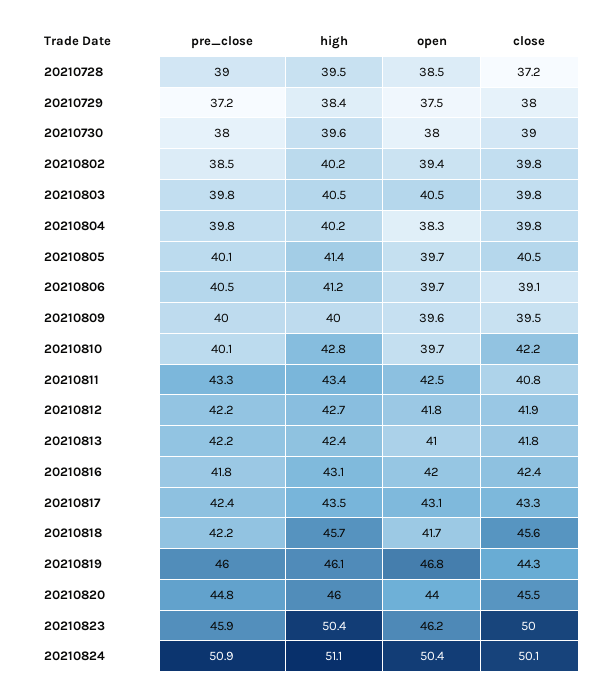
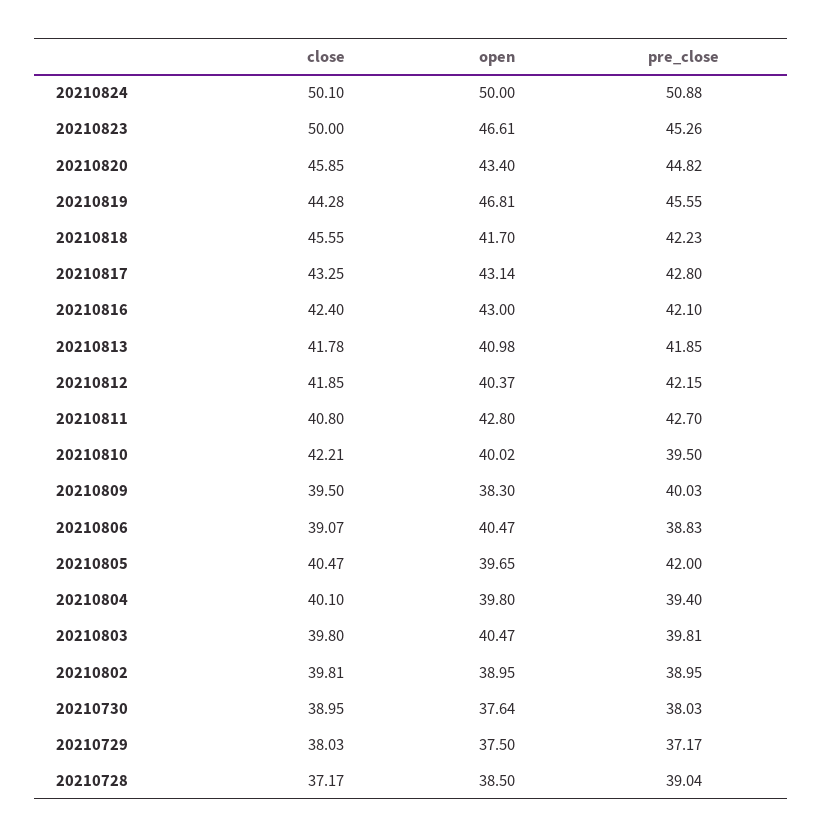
high, 20210728: 39.5 -> none
high, 20210729: 38.4 -> none
high, 20210730: 39.6 -> none
open, 20210730: 38 -> 37.64
pre_close, 20210802: 38.5 -> 38.95
high, 20210802: 40.2 -> none
open, 20210802: 39.4 -> 38.95
high, 20210803: 40.5 -> none
pre_close, 20210804: 39.8 -> 39.4
high, 20210804: 40.2 -> none
open, 20210804: 38.3 -> 39.8
close, 20210804: 39.8 -> 40.1
pre_close, 20210805: 40.1 -> 42
high, 20210805: 41.4 -> none
pre_close, 20210806: 40.5 -> 38.83
high, 20210806: 41.2 -> none
open, 20210806: 39.7 -> 40.47
high, 20210809: 40 -> none
open, 20210809: 39.6 -> 38.3
pre_close, 20210810: 40.1 -> 39.5
high, 20210810: 42.8 -> none
open, 20210810: 39.7 -> 40.02
pre_close, 20210811: 43.3 -> 42.7
high, 20210811: 43.4 -> none
open, 20210811: 42.5 -> 42.8
high, 20210812: 42.7 -> none
open, 20210812: 41.8 -> 40.37
pre_close, 20210813: 42.2 -> 41.85
high, 20210813: 42.4 -> none
pre_close, 20210816: 41.8 -> 42.1
high, 20210816: 43.1 -> none
open, 20210816: 42 -> 43
pre_close, 20210817: 42.4 -> 42.8
high, 20210817: 43.5 -> none
high, 20210818: 45.7 -> none
pre_close, 20210819: 46 -> 45.55
high, 20210819: 46.1 -> none
high, 20210820: 46 -> none
open, 20210820: 44 -> 43.4
close, 20210820: 45.5 -> 45.85
pre_close, 20210823: 45.9 -> 45.26
high, 20210823: 50.4 -> none
open, 20210823: 46.2 -> 46.61
high, 20210824: 51.1 -> none
open, 20210824: 50.4 -> 50

